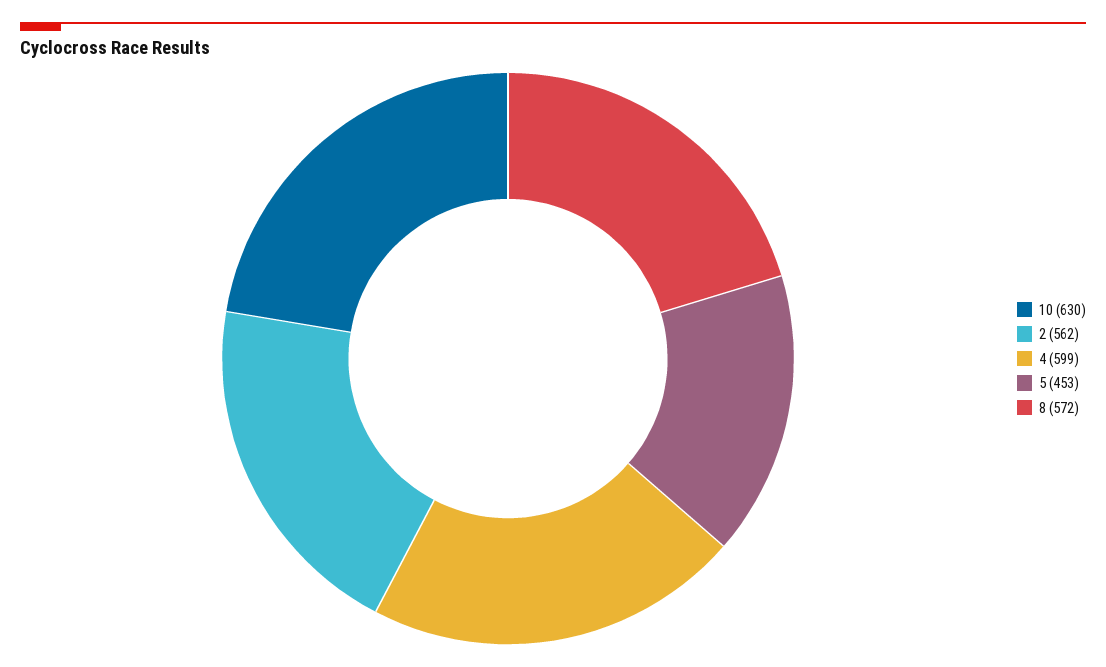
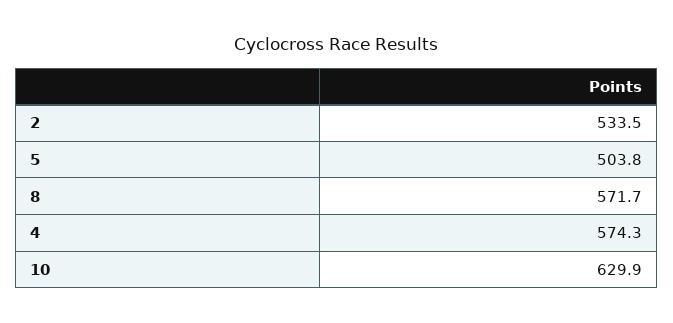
2: 562 -> 533.5
4: 599 -> 574.3
5: 453 -> 503.8

